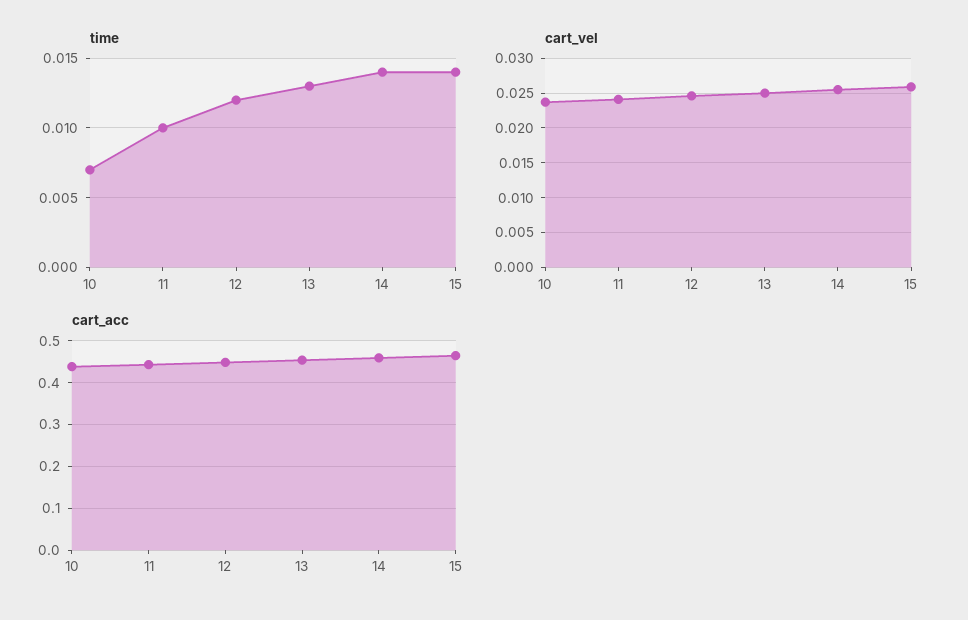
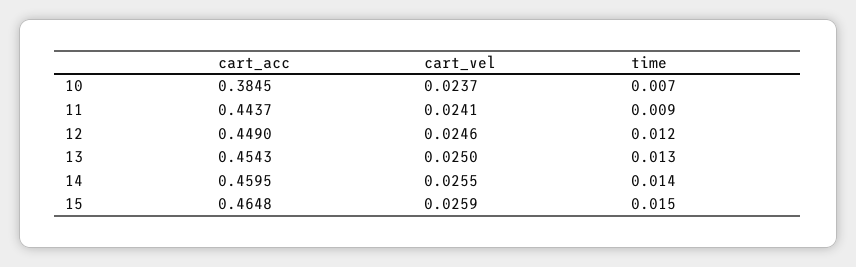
time, 11: 0.01 -> 0.009
time, 15: 0.014 -> 0.015
cart_acc, 10: 0.44 -> 0.3845

